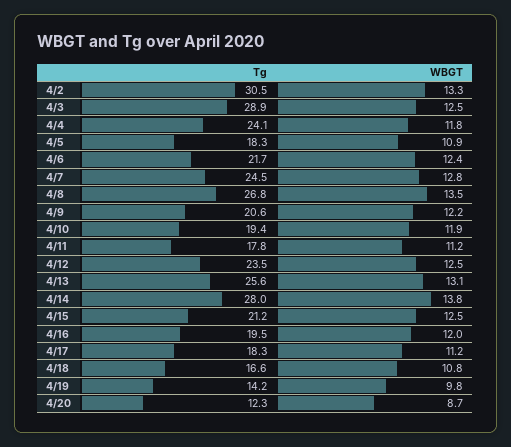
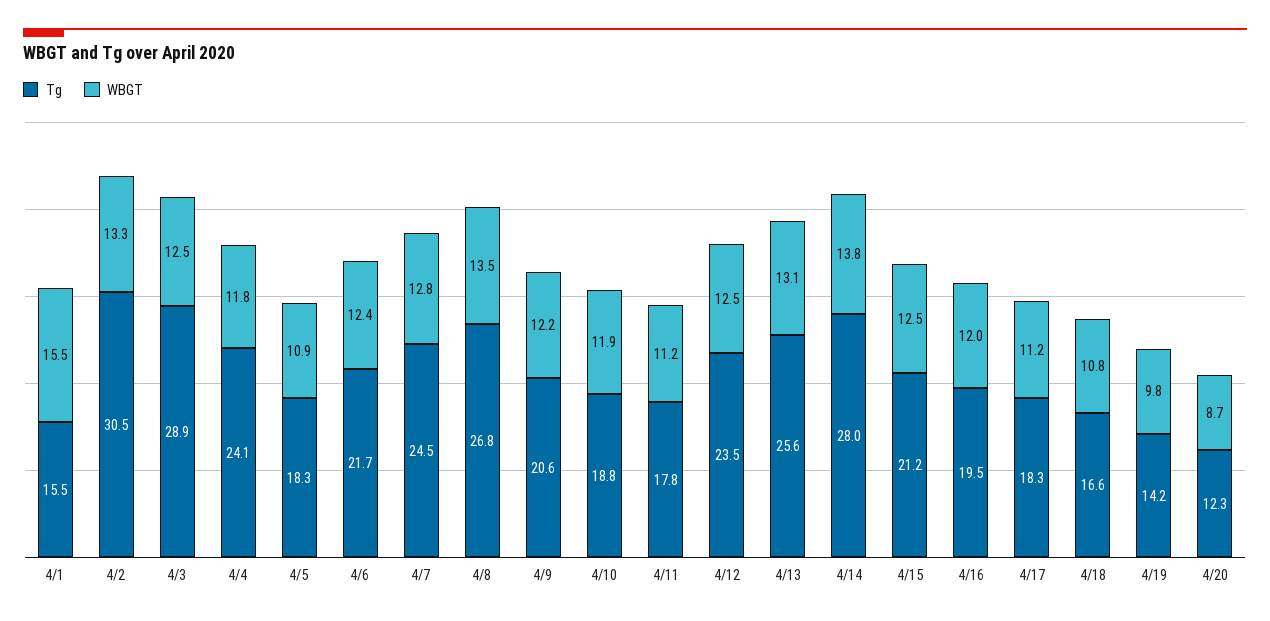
Tg, 4/10: 19.4 -> 18.8
Tg, 4/1: none -> 15.5
WBGT, 4/1: none -> 15.5

